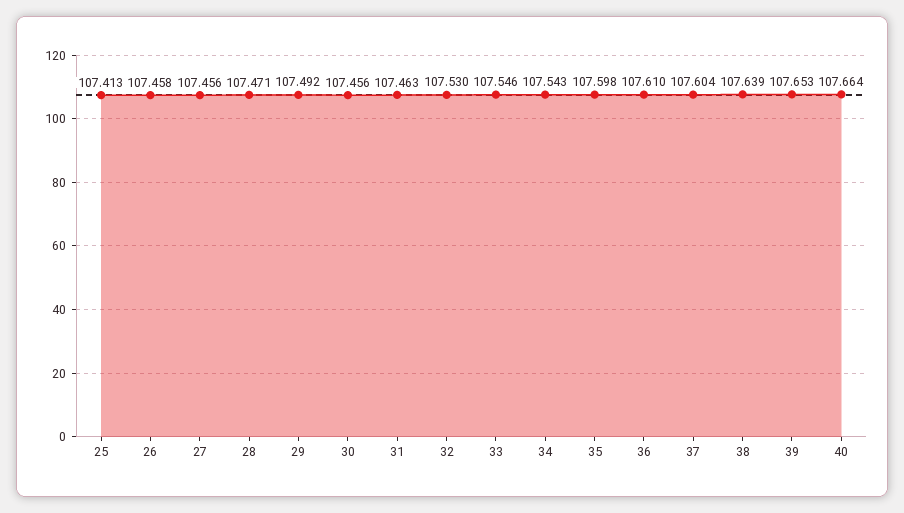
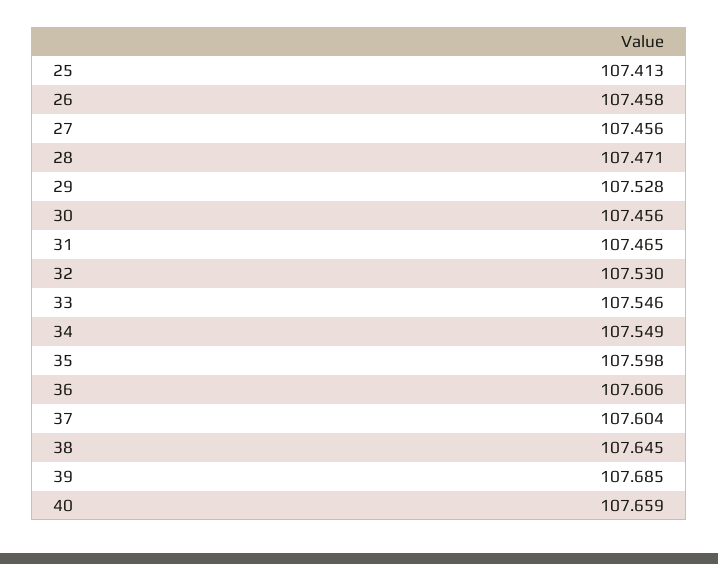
29: 107.492 -> 107.528
31: 107.463 -> 107.465
34: 107.543 -> 107.549
36: 107.61 -> 107.606
38: 107.639 -> 107.645
39: 107.653 -> 107.685
40: 107.664 -> 107.659

